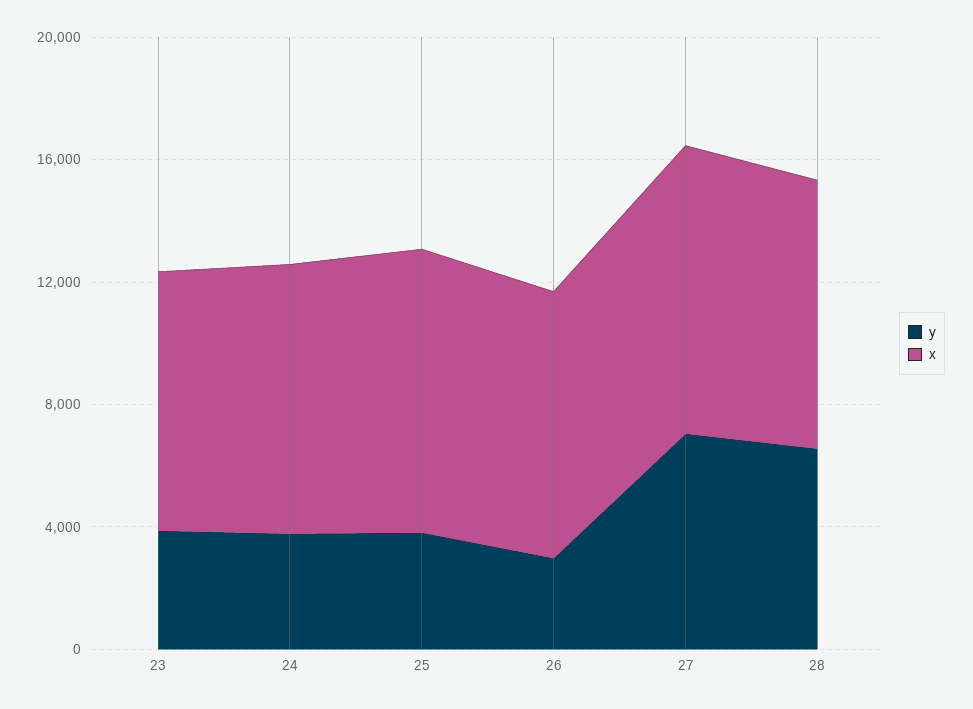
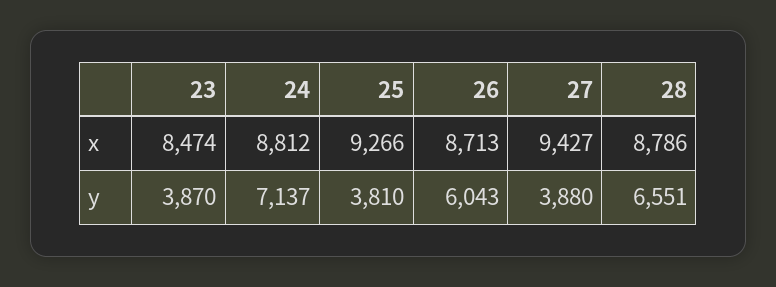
y, 24: 4000 -> 7137
y, 26: 3000 -> 6043
y, 27: 7000 -> 3880

